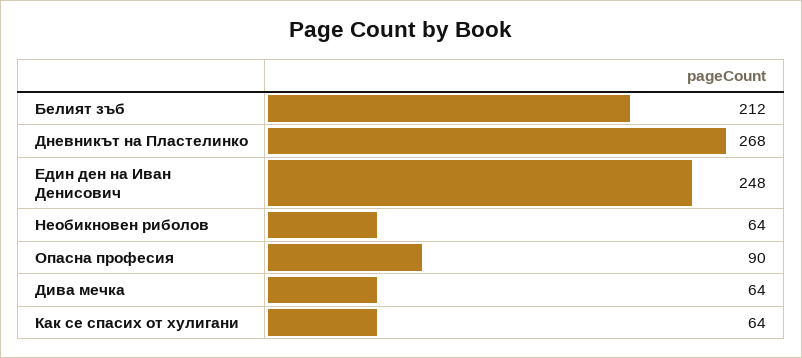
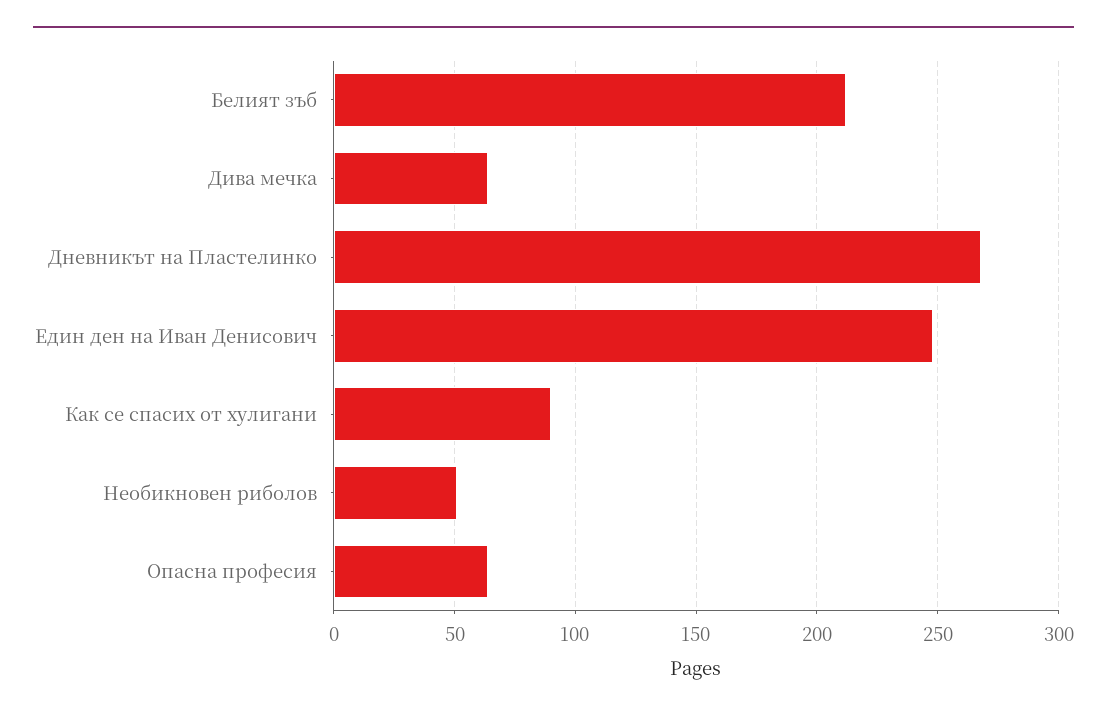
Необикновен риболов: 64 -> 50
Опасна професия: 90 -> 65
Как се спасих от хулигани: 64 -> 90

